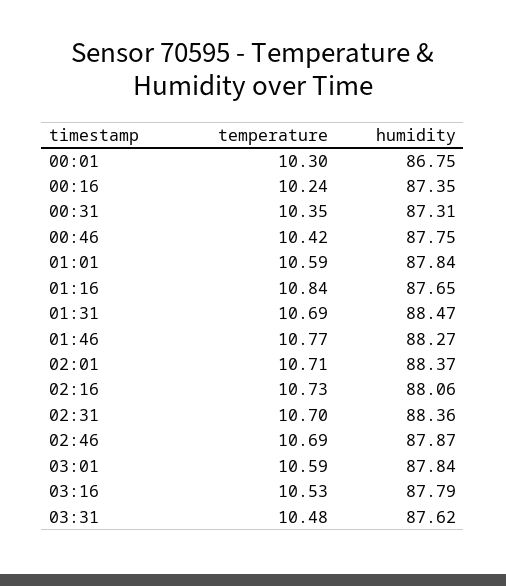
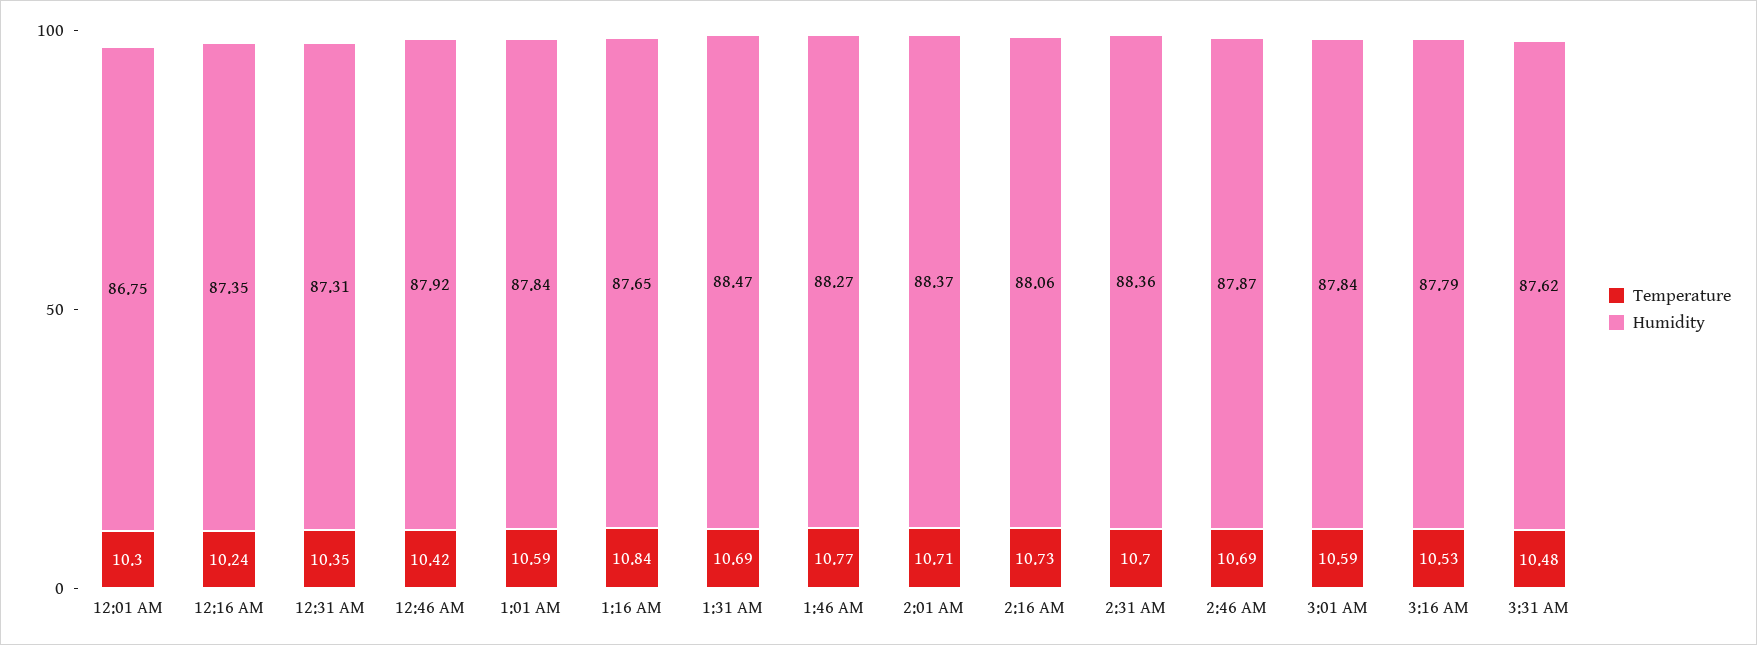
humidity, 00:46: 87.75 -> 87.92

